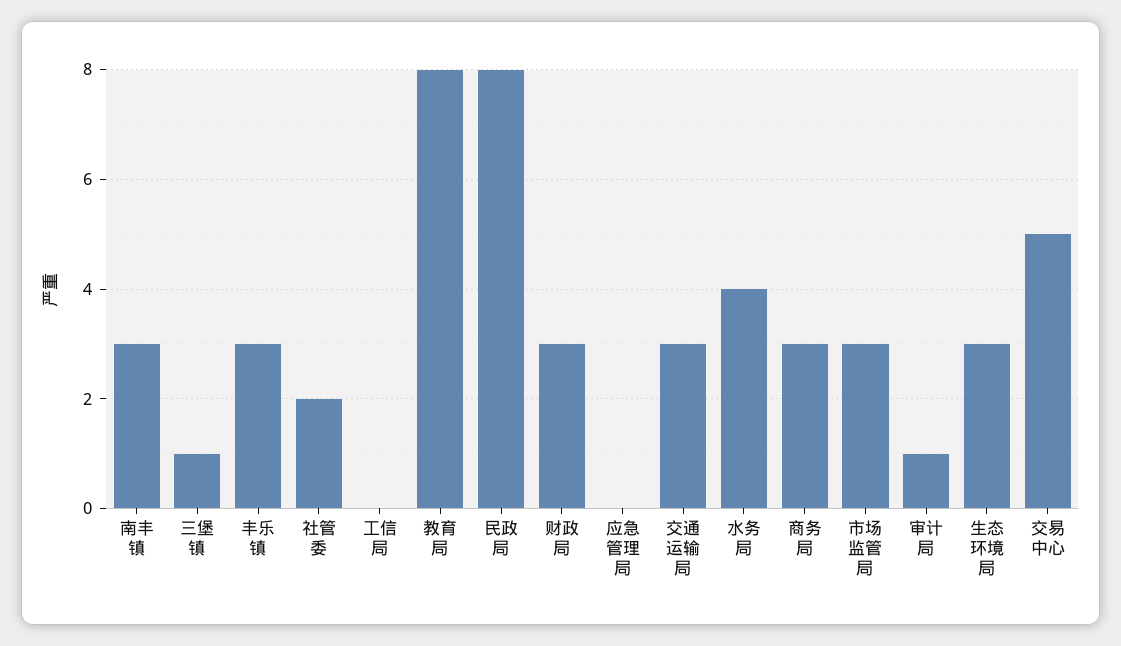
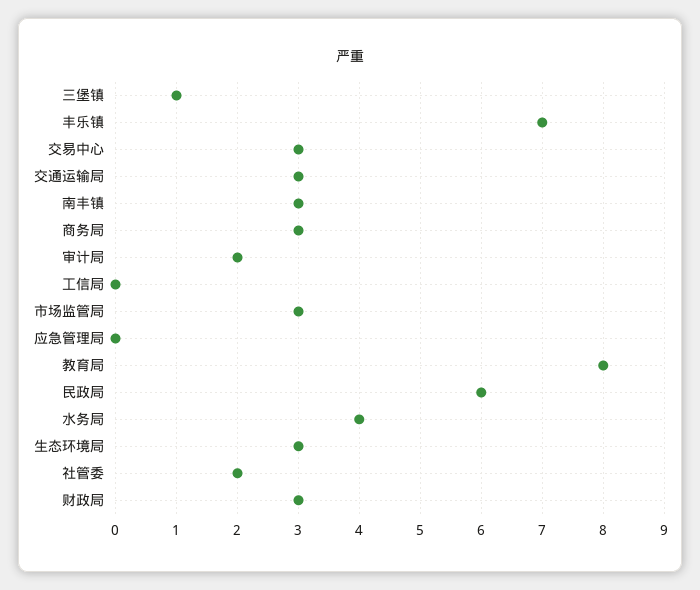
丰乐镇: 3 -> 7
民政局: 8 -> 6
审计局: 1 -> 2
交易中心: 5 -> 3

